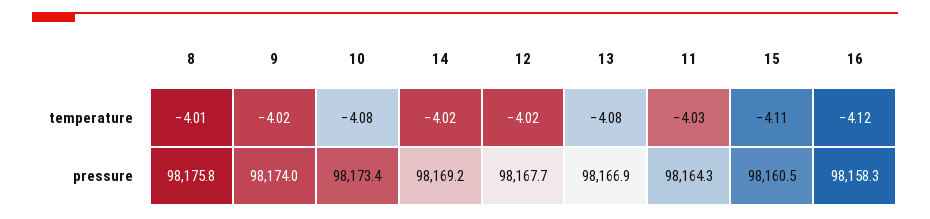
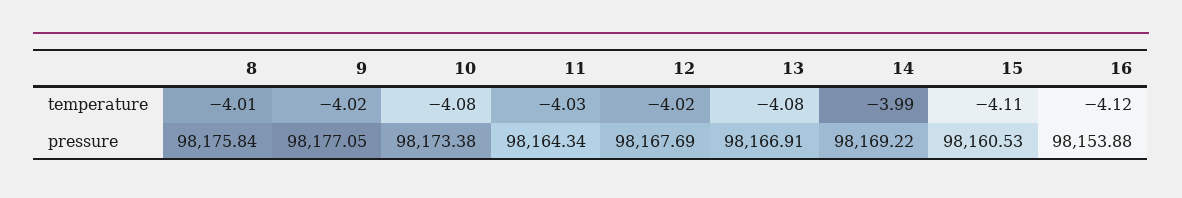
14, temperature: -4.02 -> -3.99
9, pressure: 98174 -> 98177.05
16, pressure: 98158.3 -> 98153.88

